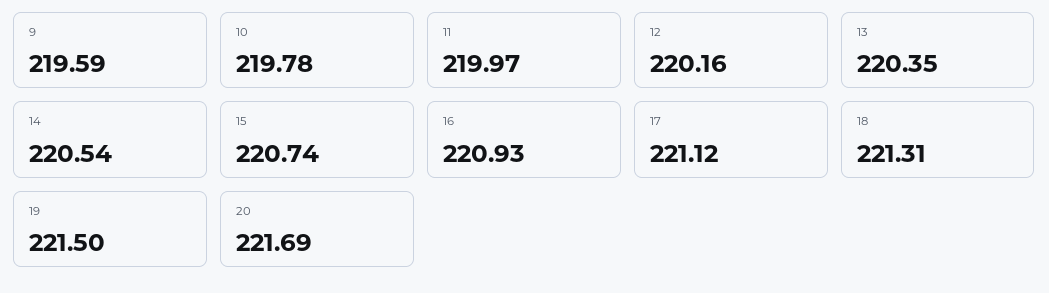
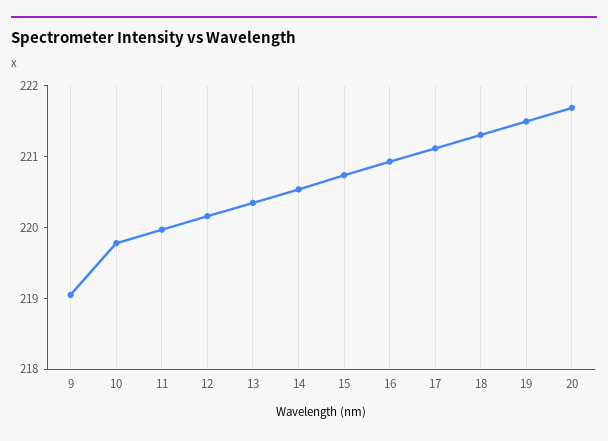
9: 219.59 -> 219

